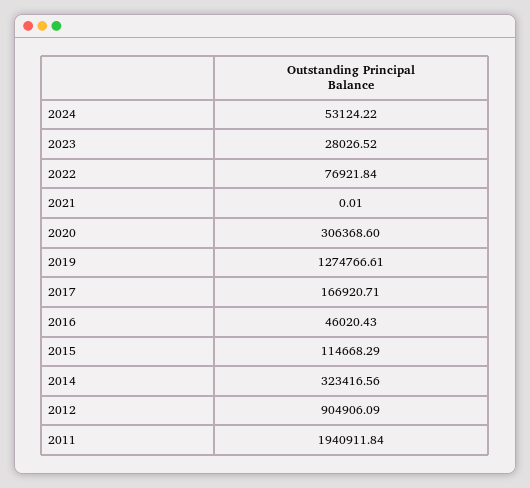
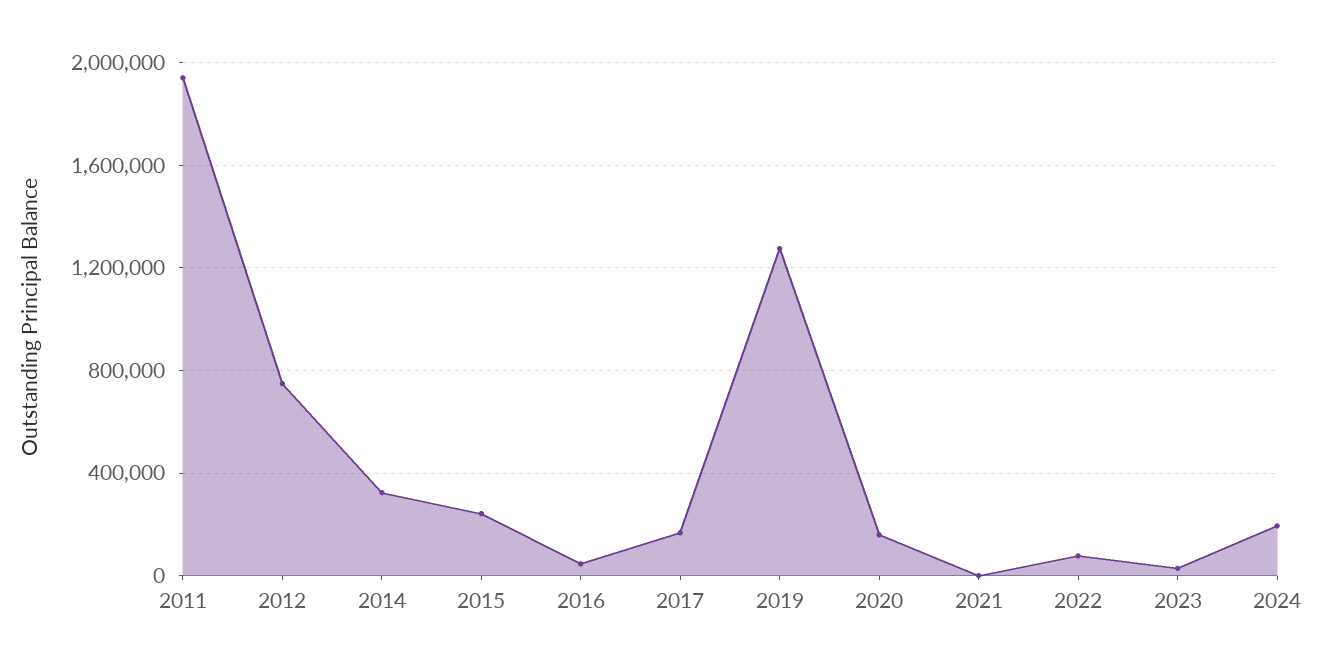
2024: 53124.22 -> 200000
2020: 306368.6 -> 150000
2015: 114668.29 -> 250000
2012: 904906.09 -> 750000

